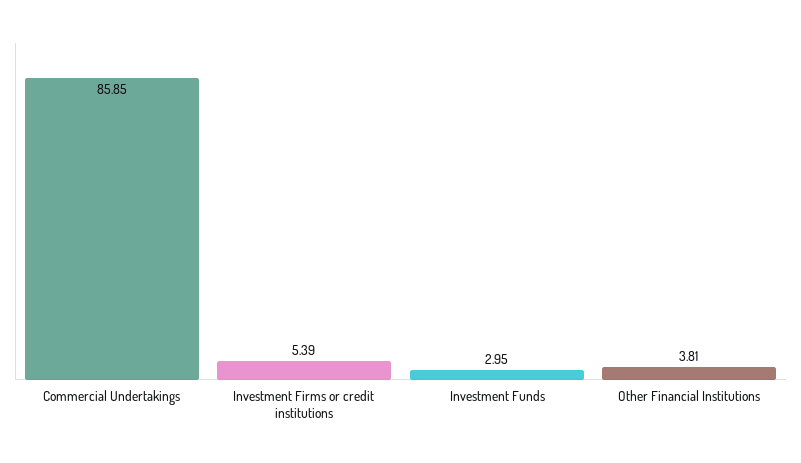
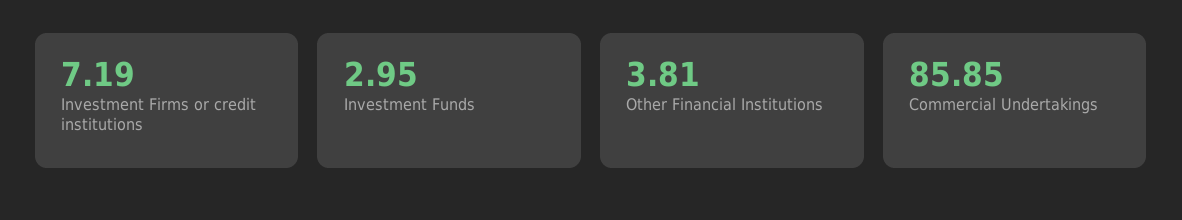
Investment Firms or credit institutions: 5.39 -> 7.19

